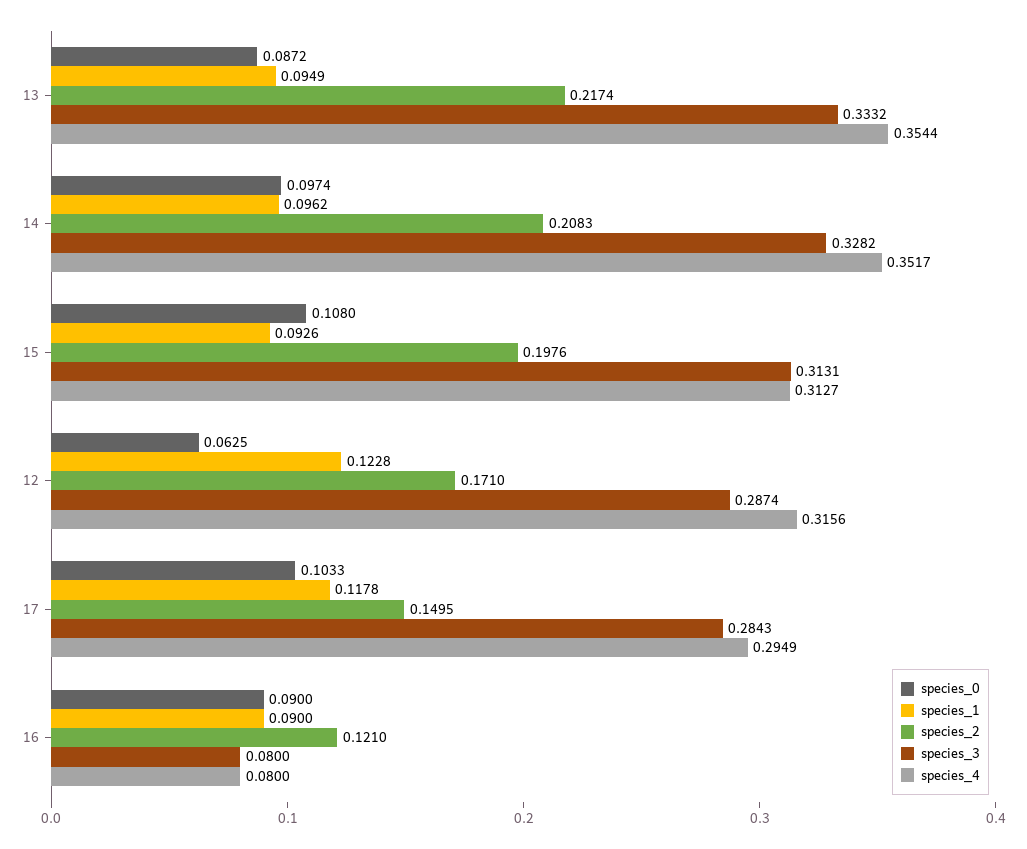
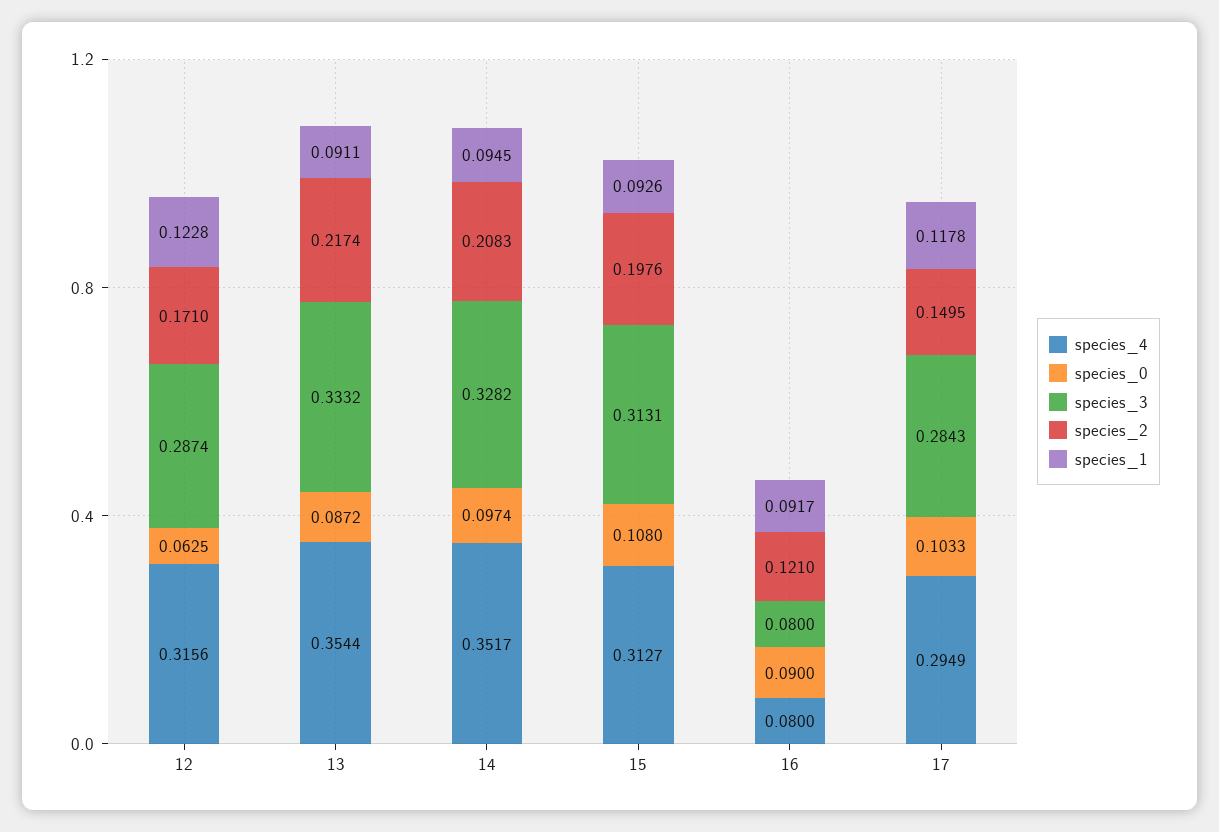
species_1, 13: 0.0949 -> 0.0911
species_1, 14: 0.0962 -> 0.0945
species_1, 16: 0.09 -> 0.0917

